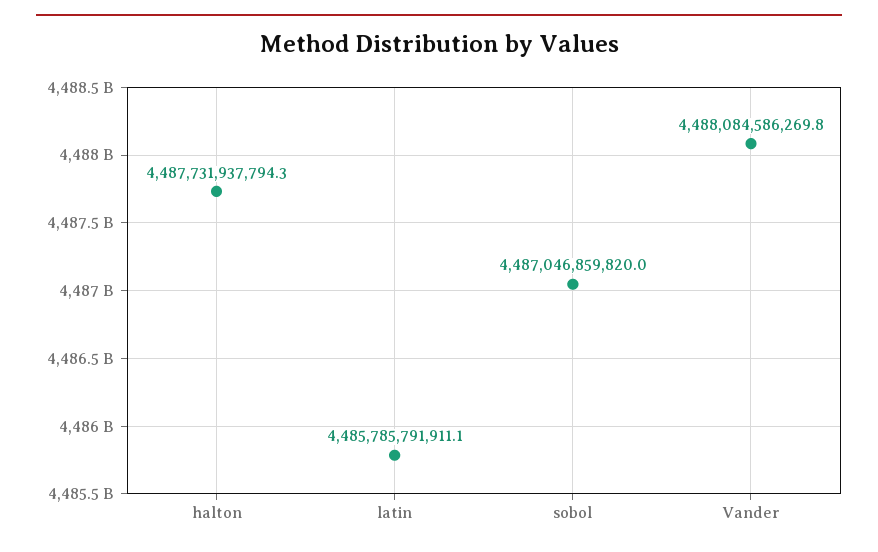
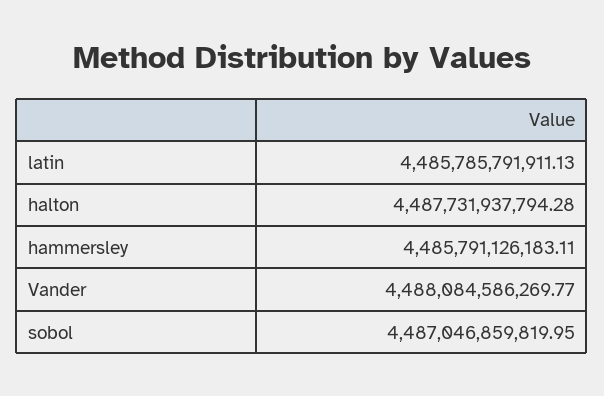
hammersley: none -> 4485791126183.11

